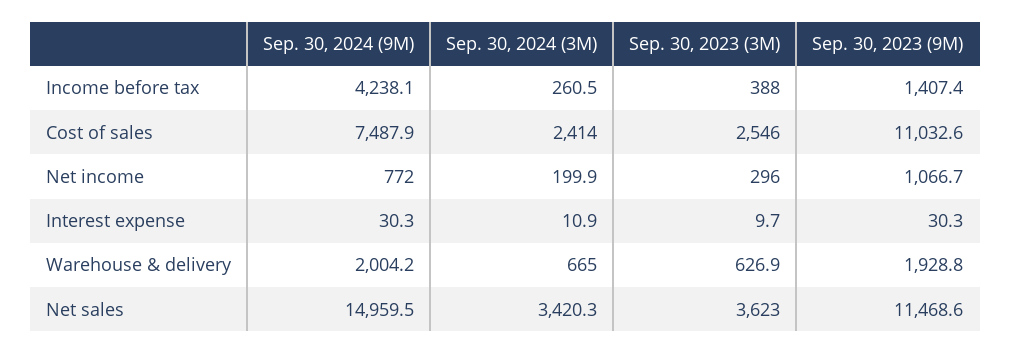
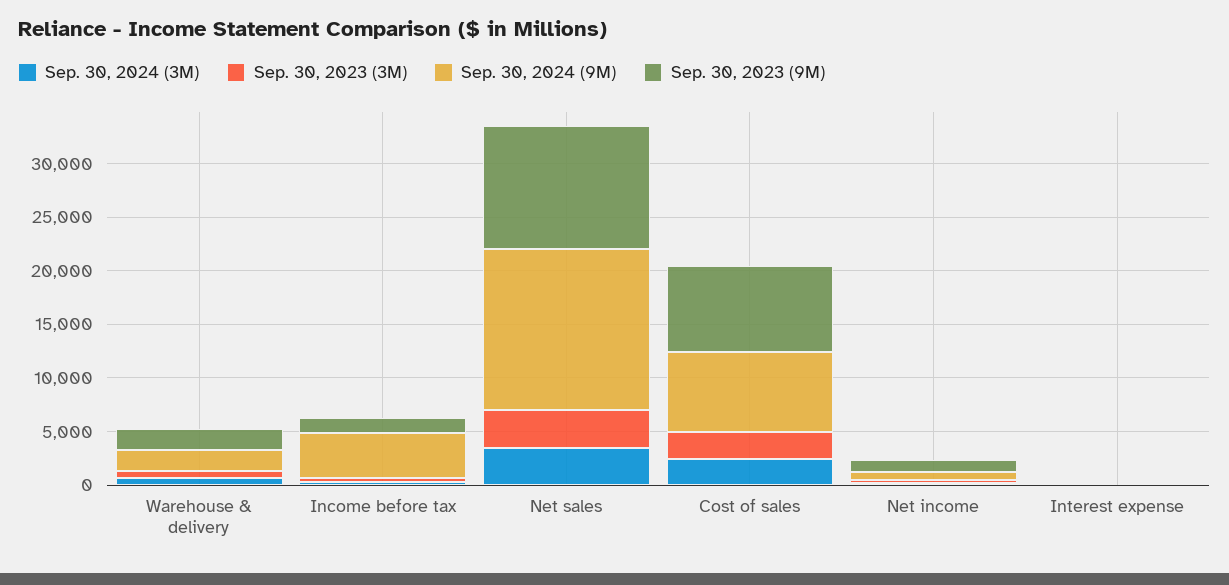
Sep. 30, 2023 (9M), Cost of sales: 11032.6 -> 8000

